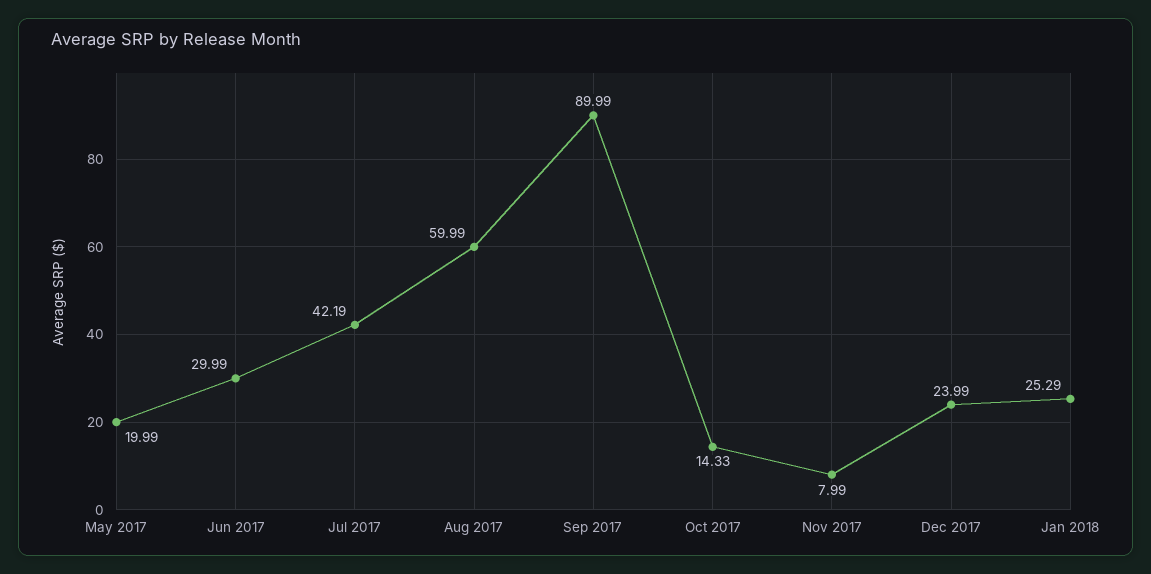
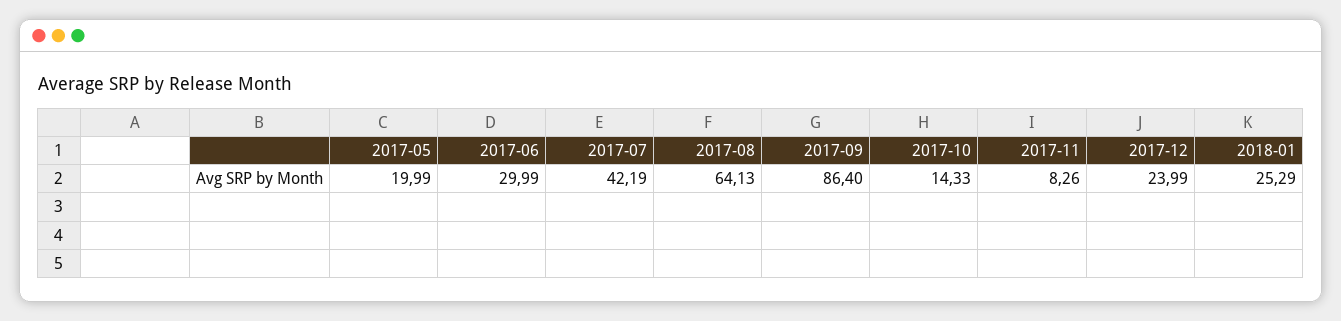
Aug 2017: 59.99 -> 64.13
Sep 2017: 89.99 -> 86.4
Nov 2017: 7.99 -> 8.26

